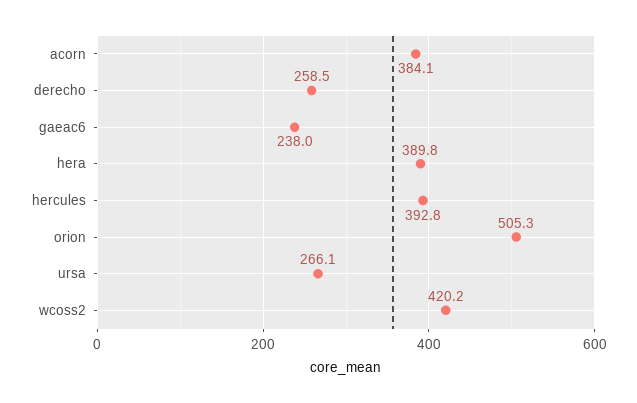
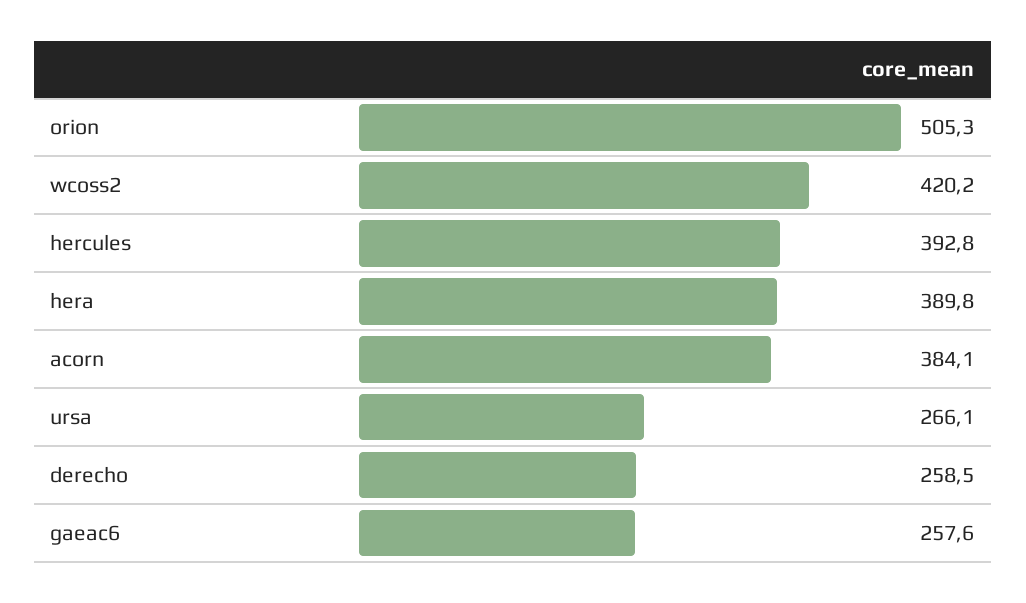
gaeac6: 238 -> 257.6

